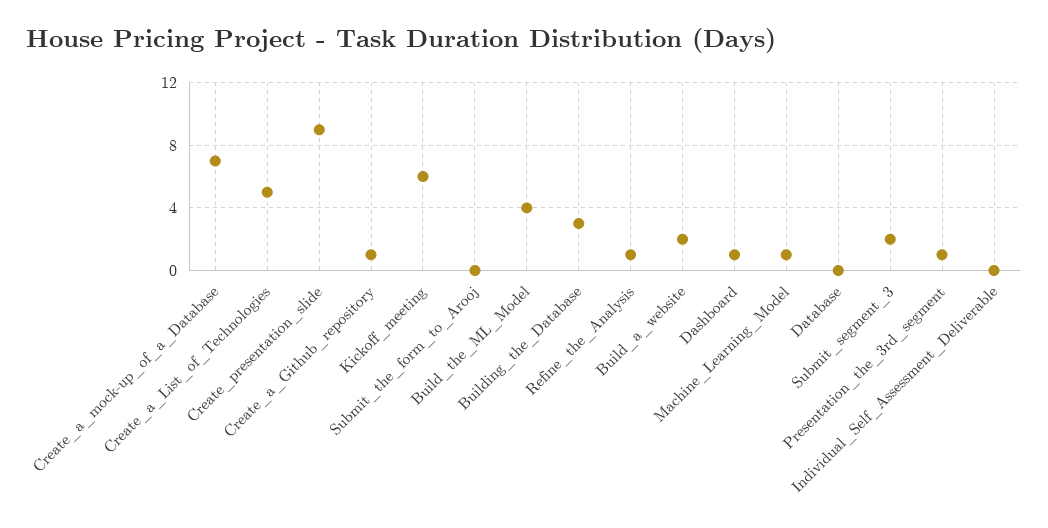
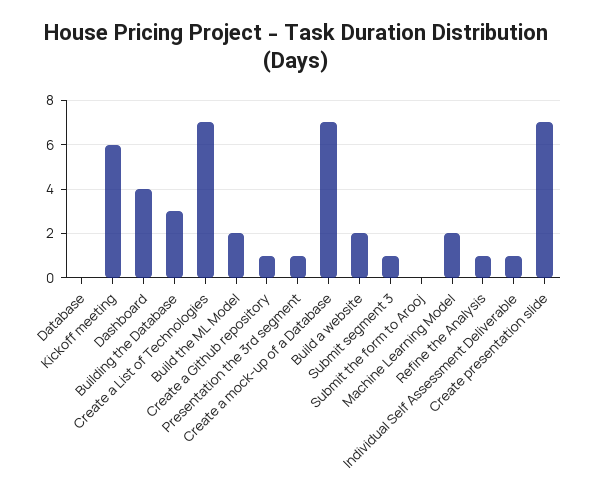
Create_a_List_of_Technologies: 5 -> 7
Create_presentation_slide: 9 -> 7
Build_the_ML_Model: 4 -> 2
Dashboard: 1 -> 4
Machine_Learning_Model: 1 -> 2
Submit_segment_3: 2 -> 1
Individual_Self_Assessment_Deliverable: 0 -> 1

